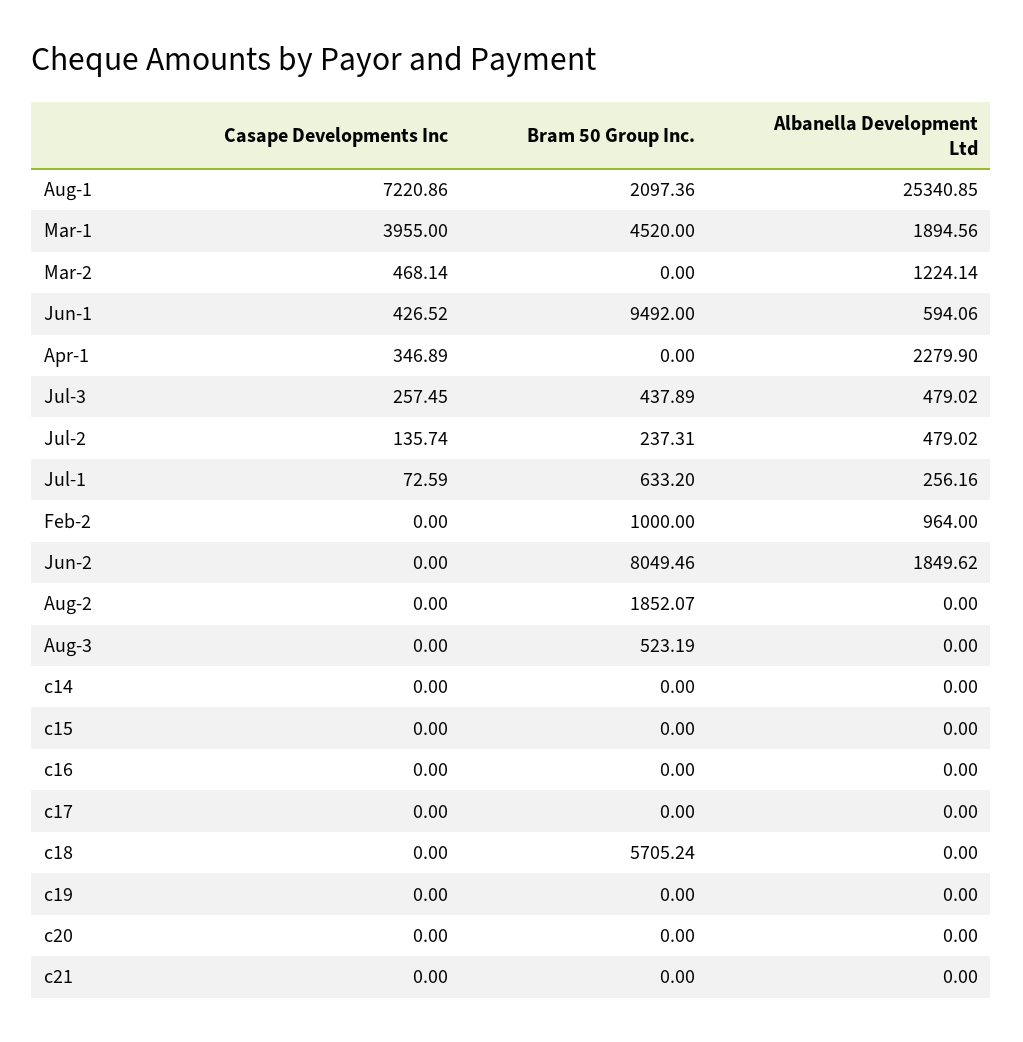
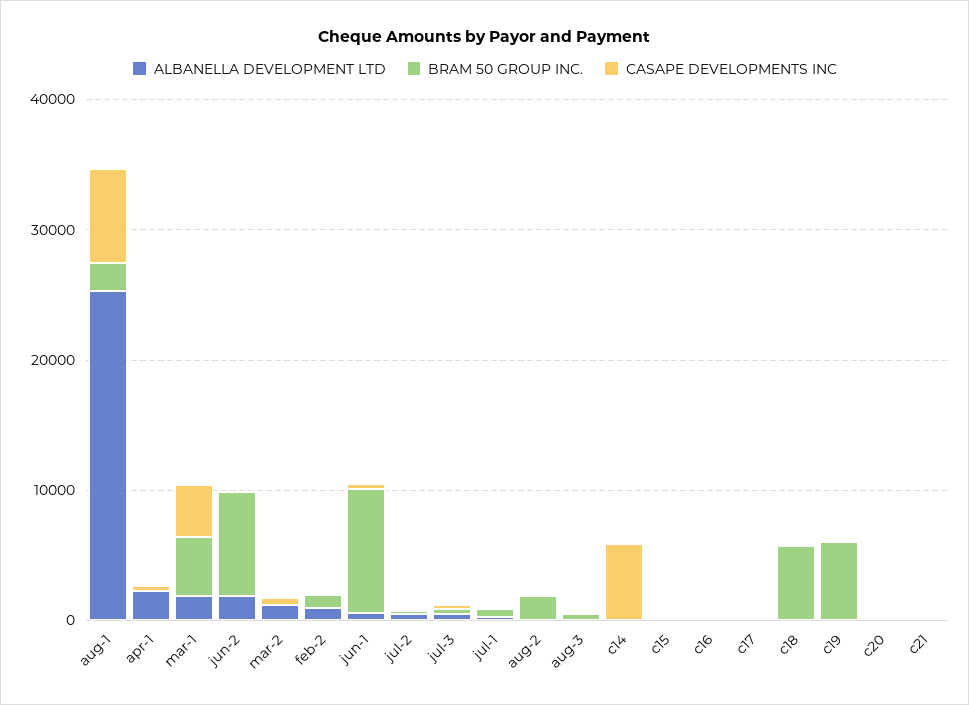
Casape Developments Inc, c14: 0 -> 6000
Bram 50 Group Inc., c19: 0 -> 6000

